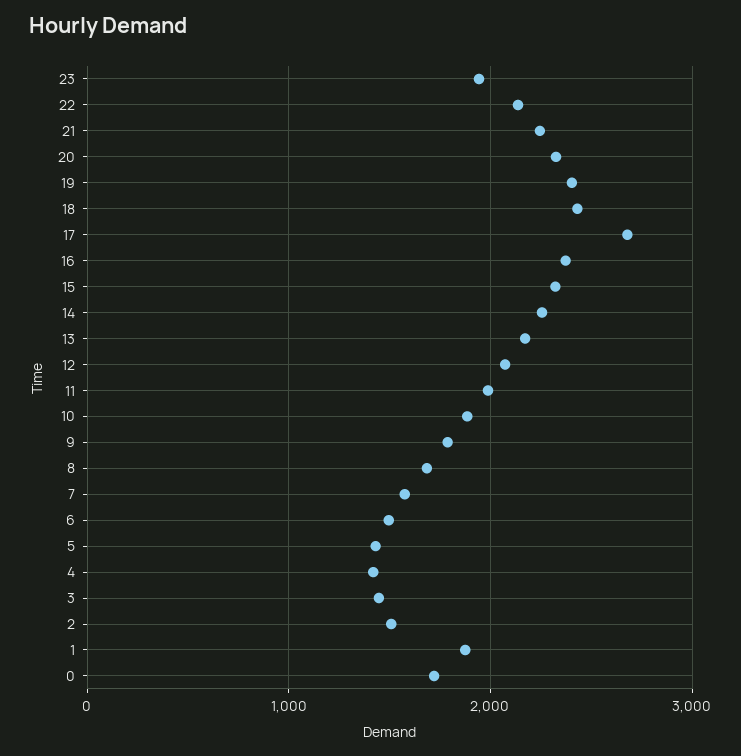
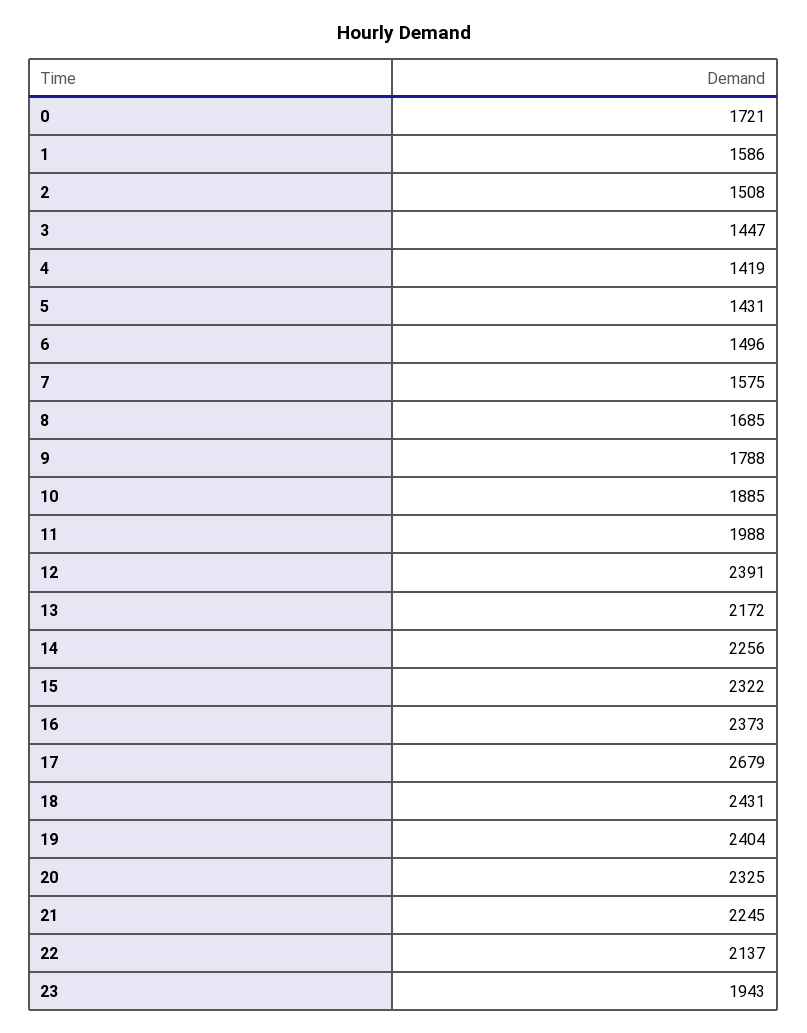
12: 2100 -> 2391
1: 1900 -> 1586

